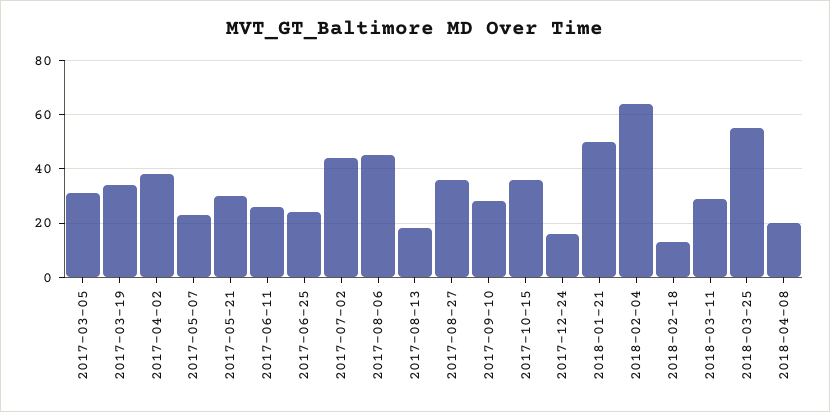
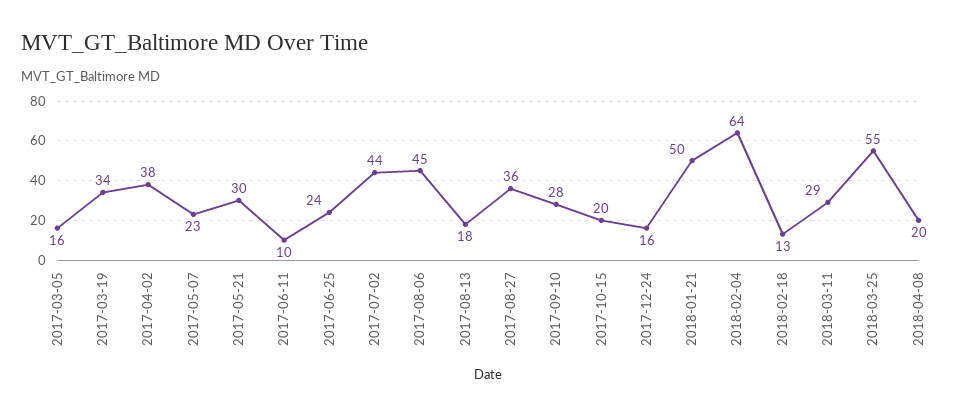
2017-03-05: 30 -> 16
2017-06-11: 25 -> 10
2017-10-15: 35 -> 20

